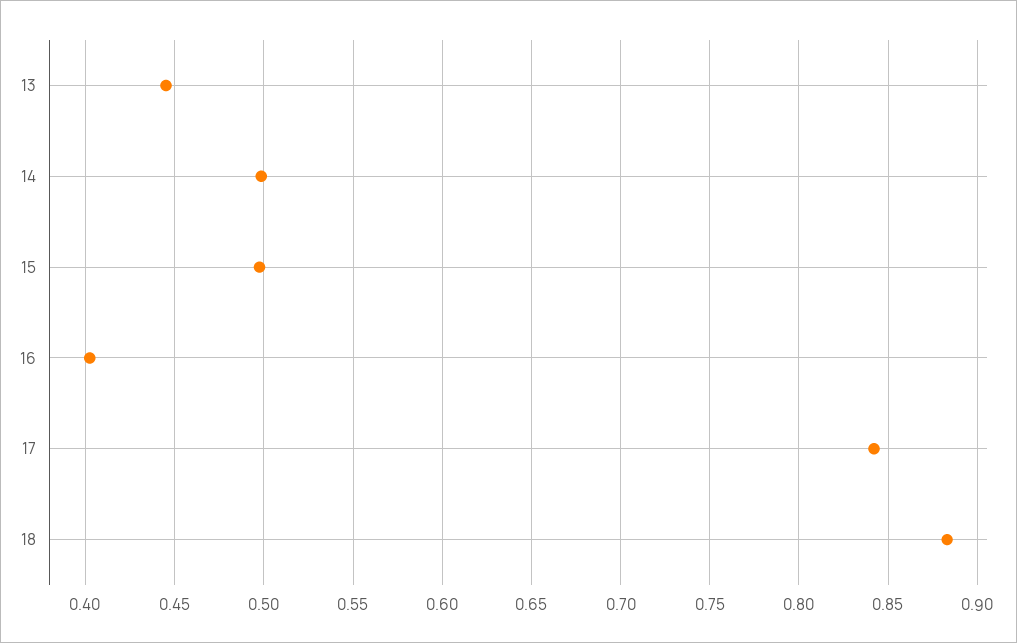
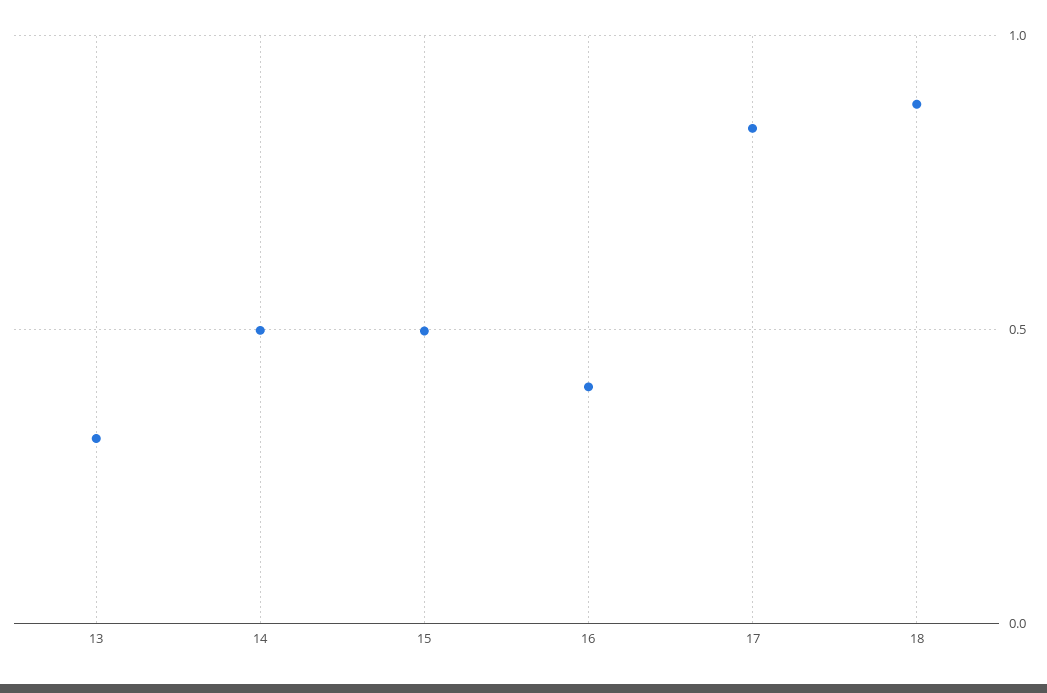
13: 0.445 -> 0.3

